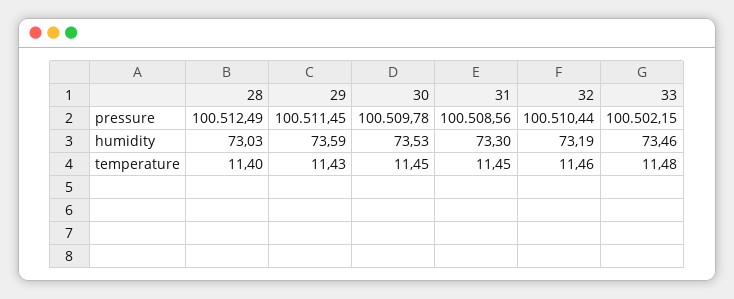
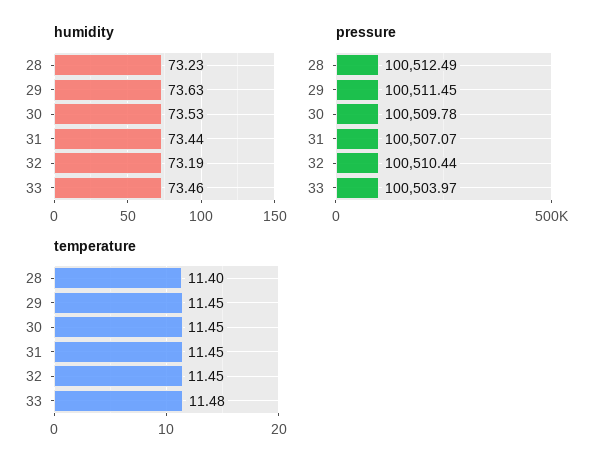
pressure, 31: 100508.56 -> 100507.07
pressure, 33: 100502.15 -> 100503.97
humidity, 28: 73.03 -> 73.23
humidity, 29: 73.59 -> 73.63
humidity, 31: 73.3 -> 73.44
temperature, 29: 11.43 -> 11.45
temperature, 32: 11.46 -> 11.45

